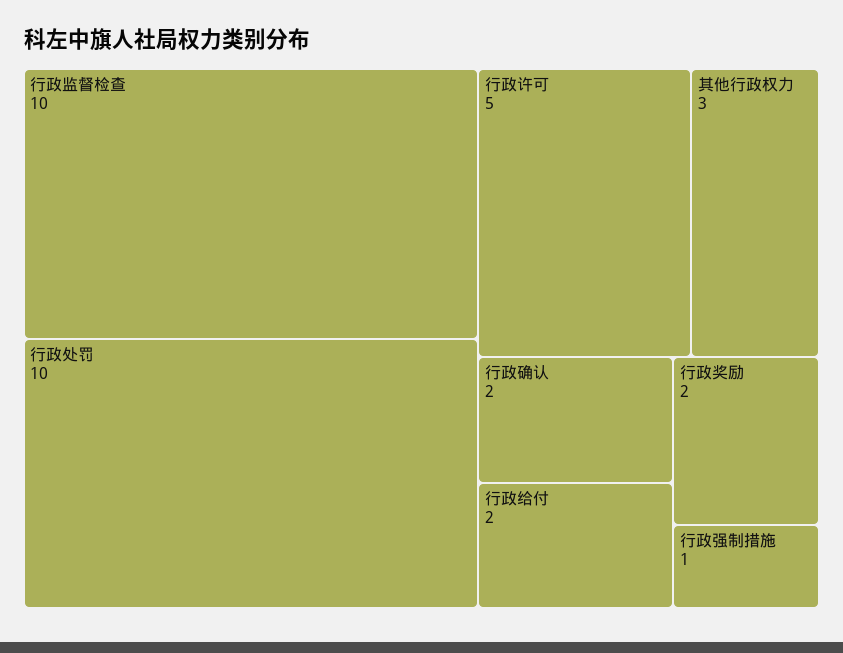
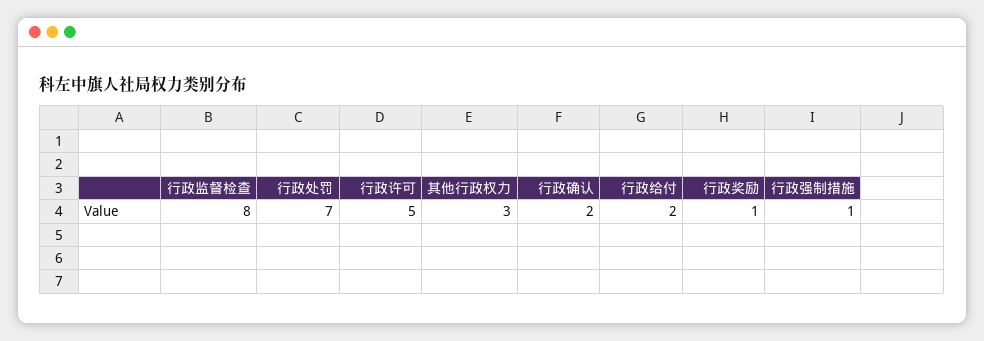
行政监督检查: 10 -> 8
行政处罚: 10 -> 7
行政奖励: 2 -> 1

